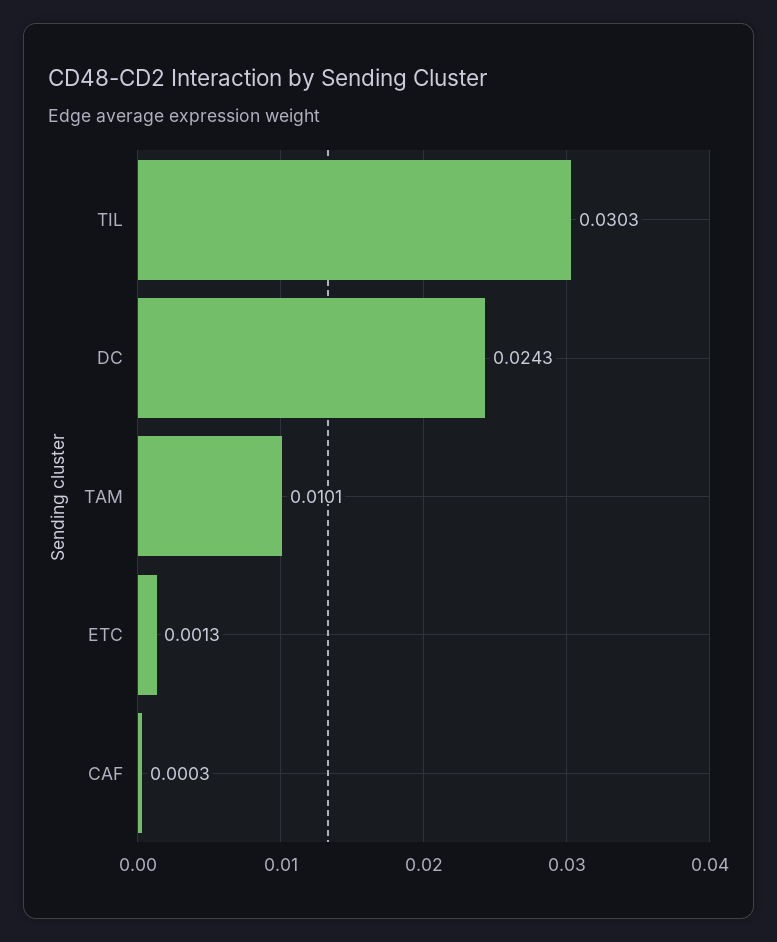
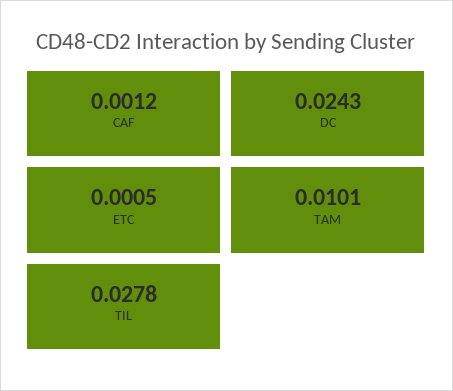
TIL: 0.0303 -> 0.0278
ETC: 0.0013 -> 0.0005
CAF: 0.0003 -> 0.0012

